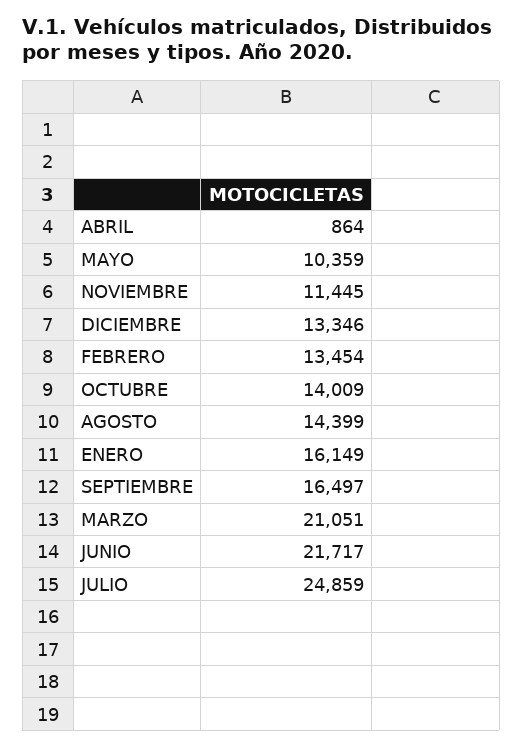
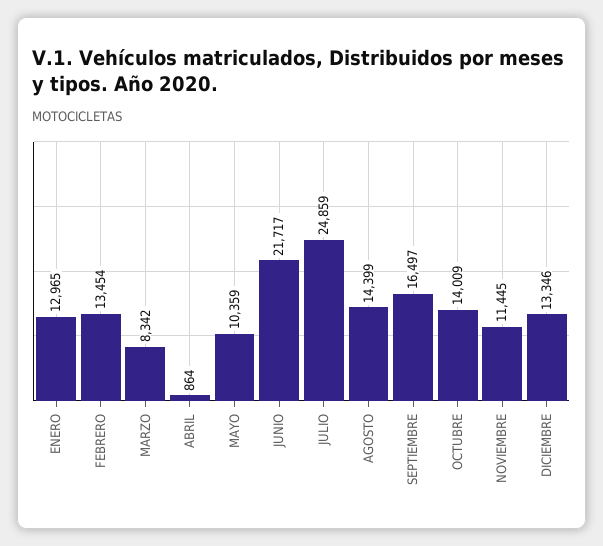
ENERO: 16149 -> 12965
MARZO: 21051 -> 8342

